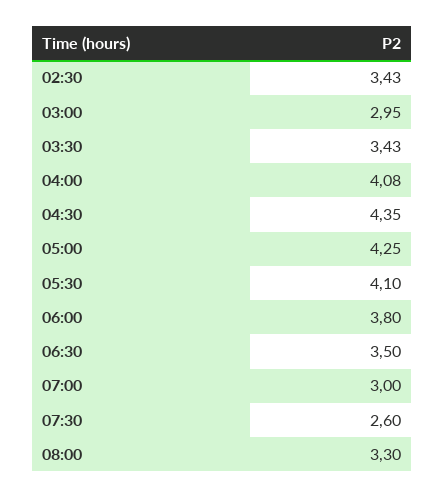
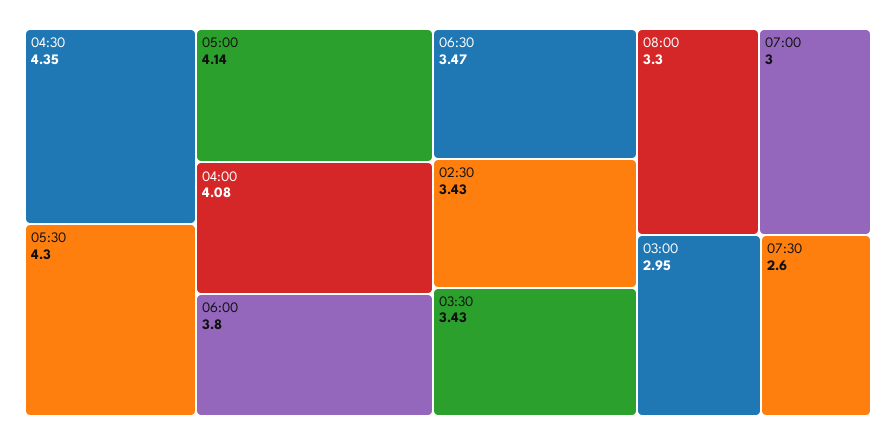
05:00: 4.25 -> 4.14
05:30: 4.1 -> 4.3
06:30: 3.5 -> 3.47

